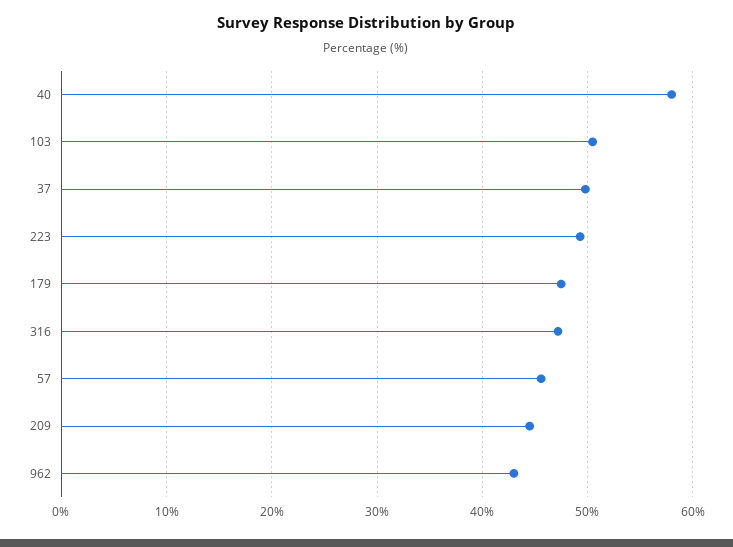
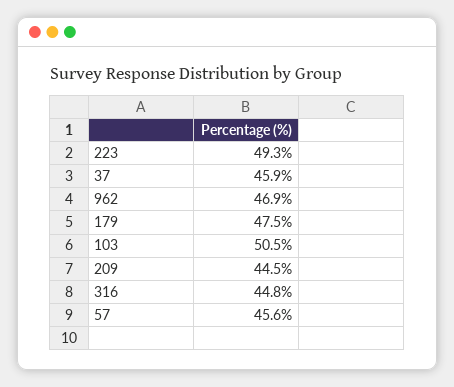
40: 58 -> none
37: 50 -> 45.9
316: 47 -> 44.8
962: 43 -> 46.9

